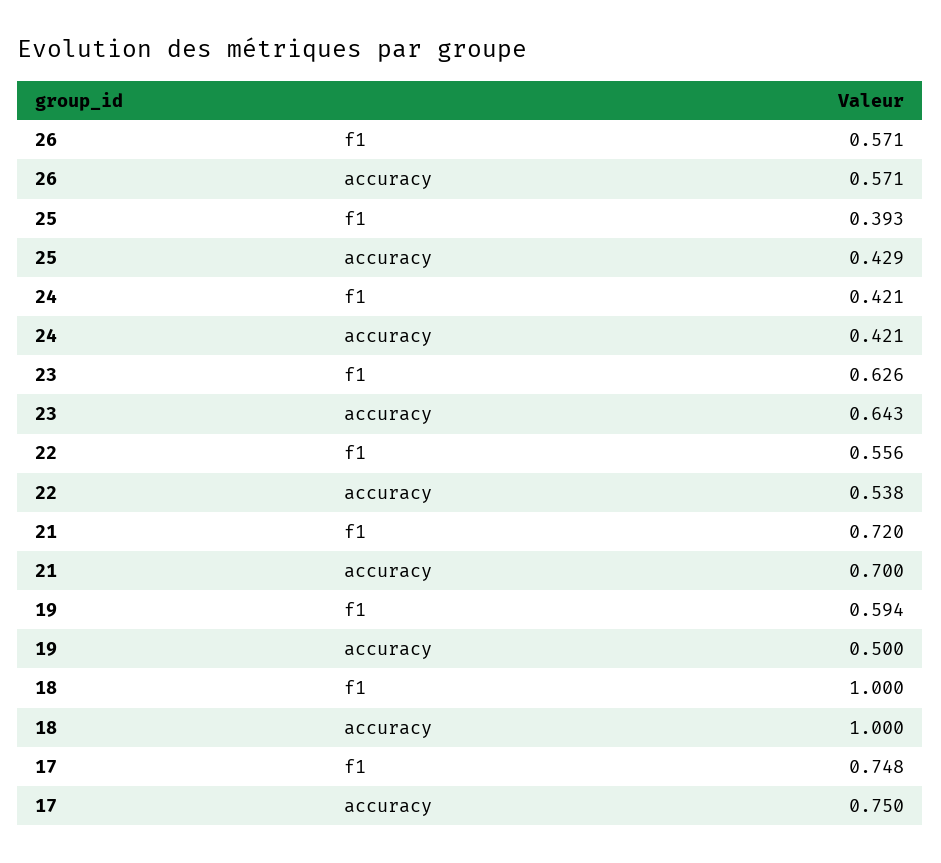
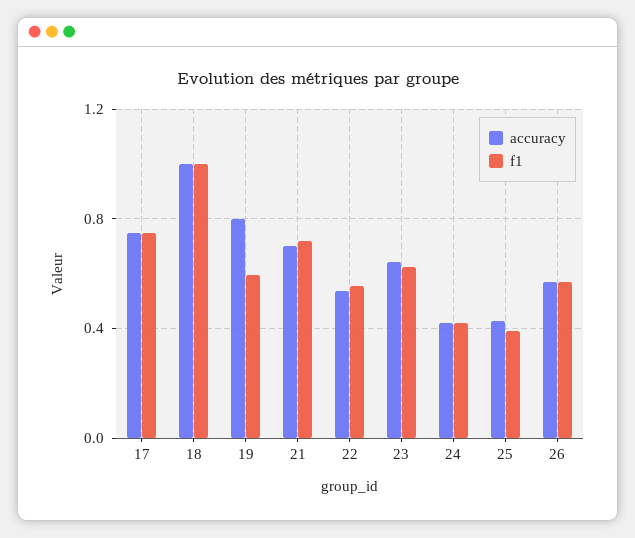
accuracy, 19: 0.5 -> 0.8

